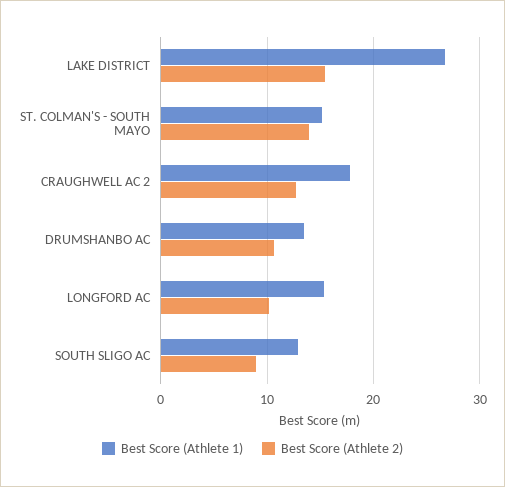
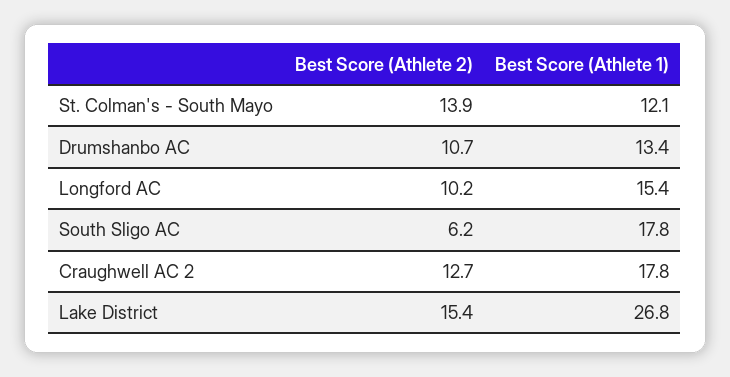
Best Score (Athlete 1), ST. COLMAN'S - SOUTH MAYO: 15 -> 12.1
Best Score (Athlete 1), SOUTH SLIGO AC: 13 -> 17.8
Best Score (Athlete 2), SOUTH SLIGO AC: 9 -> 6.2

